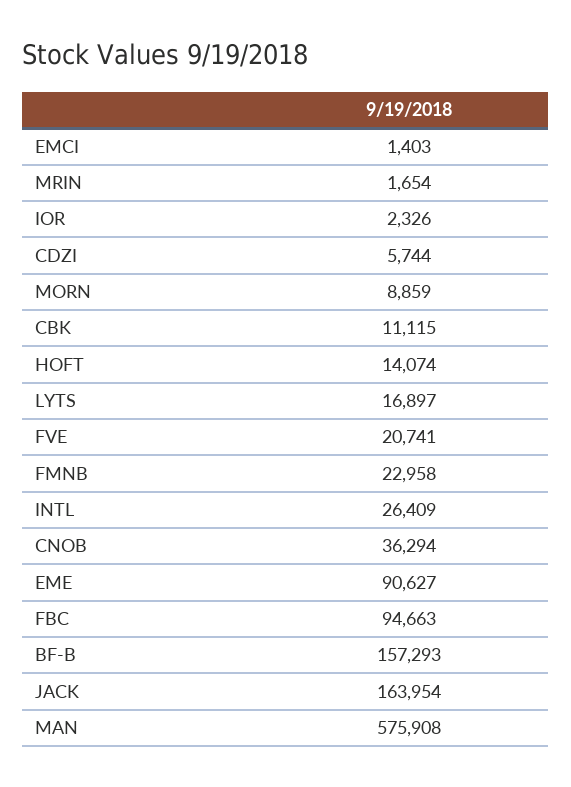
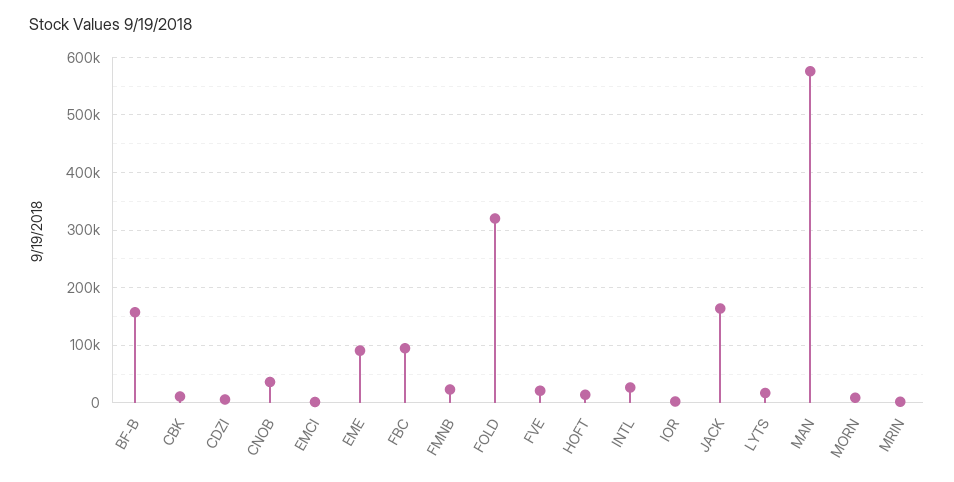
FOLD: none -> 320000

